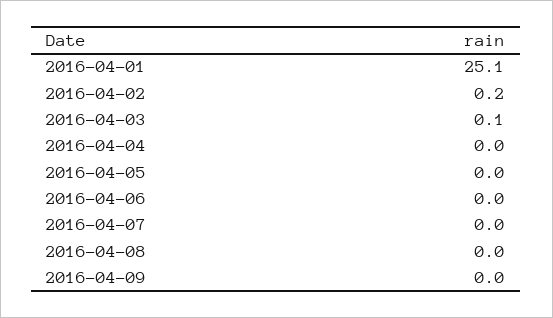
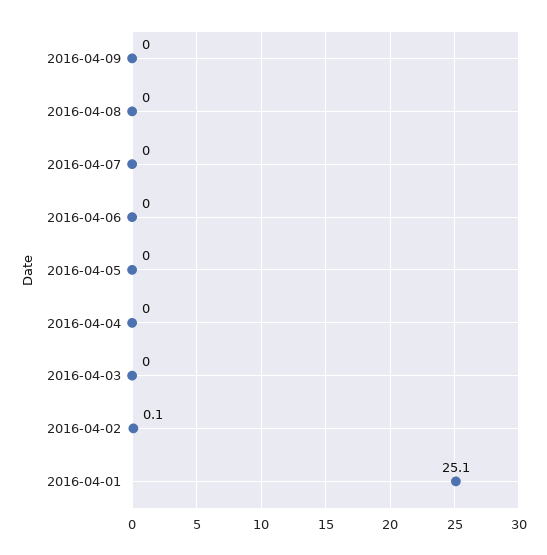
2016-04-02: 0.2 -> 0.1
2016-04-03: 0.1 -> 0

